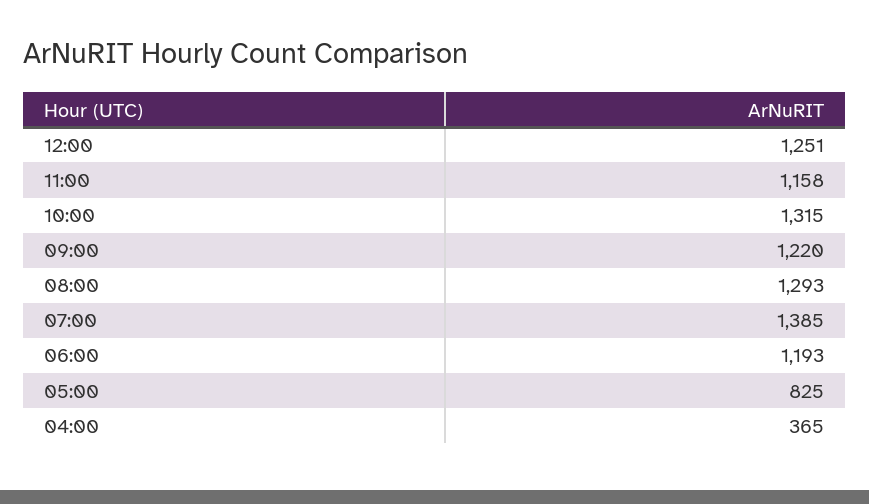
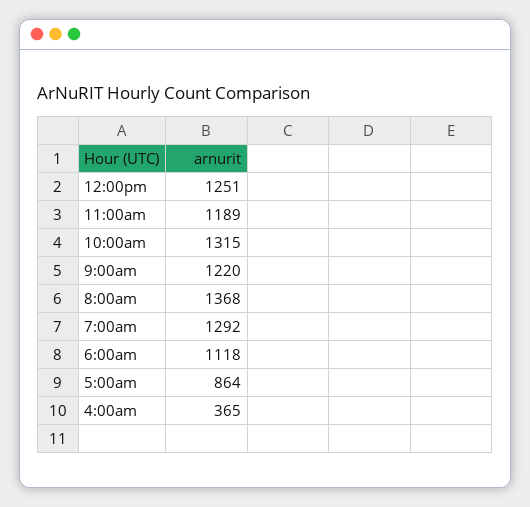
11:00: 1158 -> 1189
08:00: 1293 -> 1368
07:00: 1385 -> 1292
06:00: 1193 -> 1118
05:00: 825 -> 864

